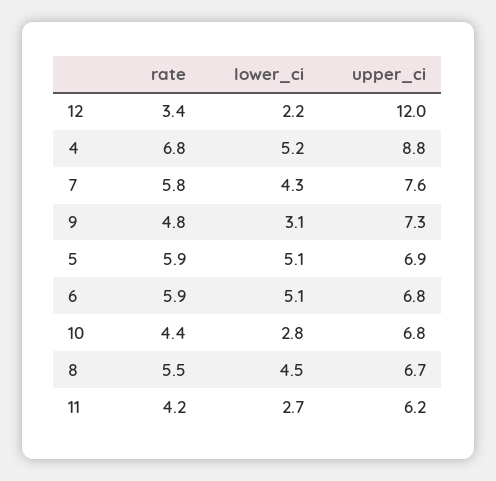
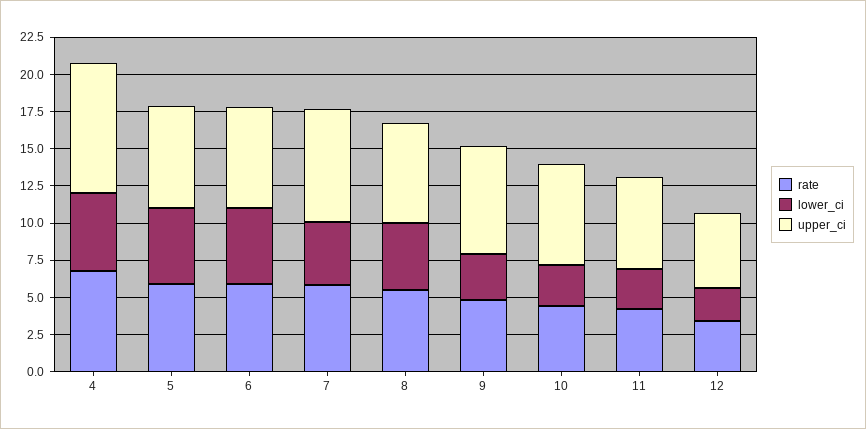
upper_ci, 12: 12 -> 5

